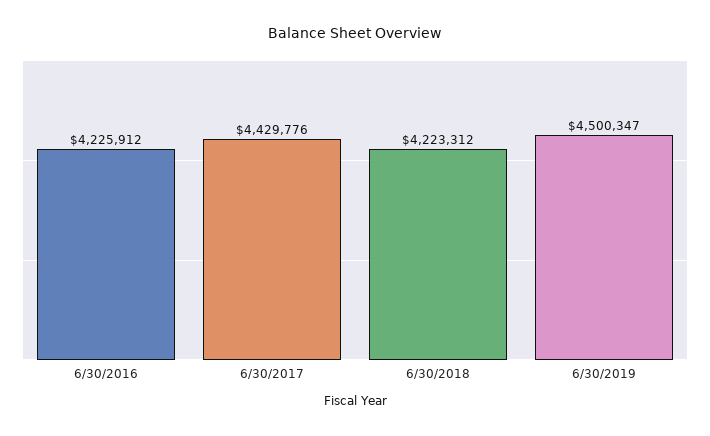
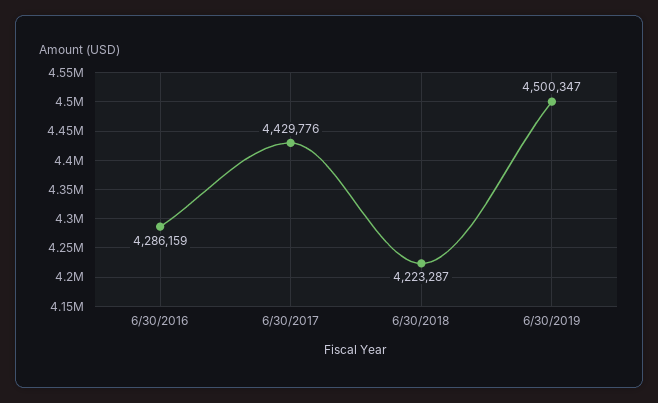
6/30/2016: 4225912 -> 4286159
6/30/2018: 4223312 -> 4223287

